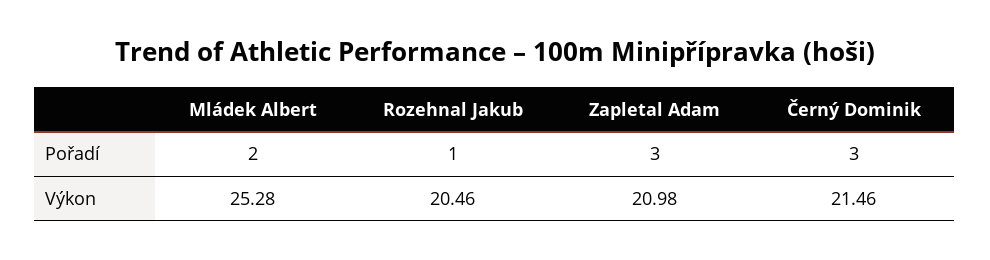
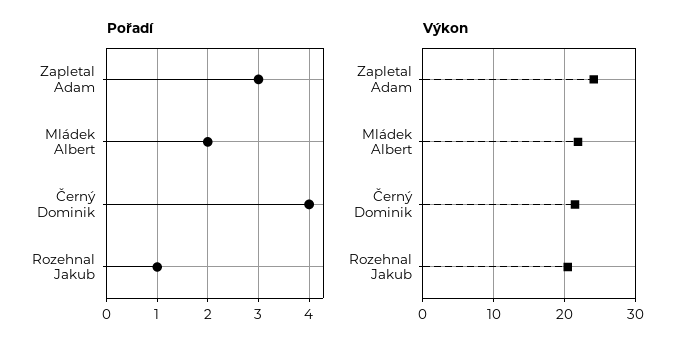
Pořadí, Černý Dominik: 3 -> 4
Výkon, Mládek Albert: 25.28 -> 22
Výkon, Zapletal Adam: 20.98 -> 24

